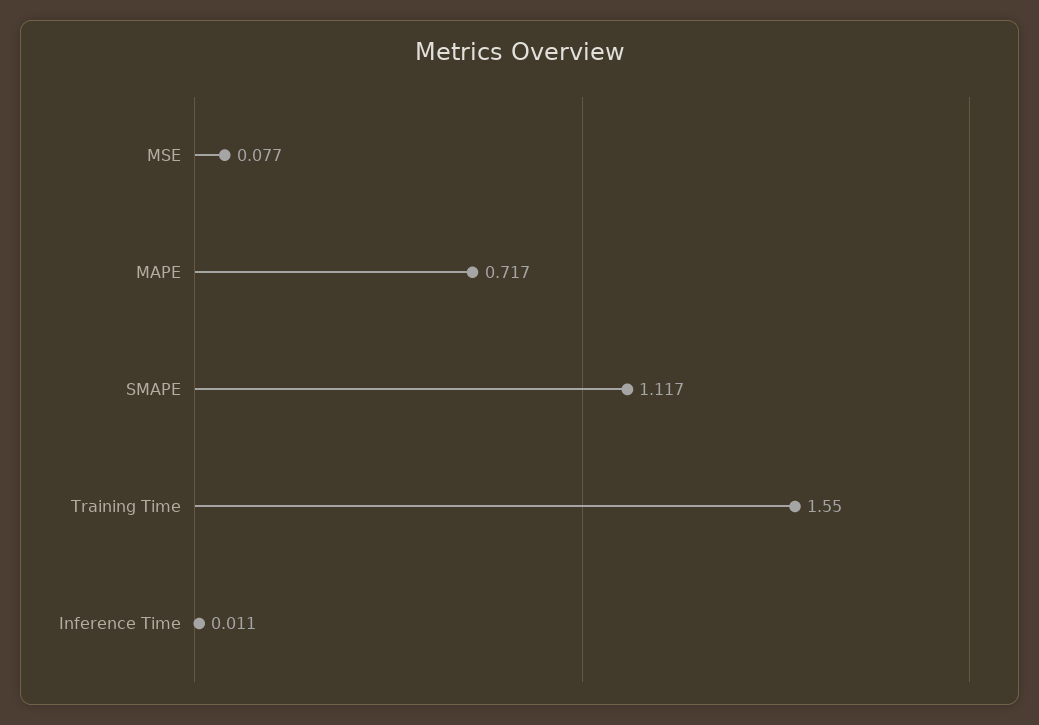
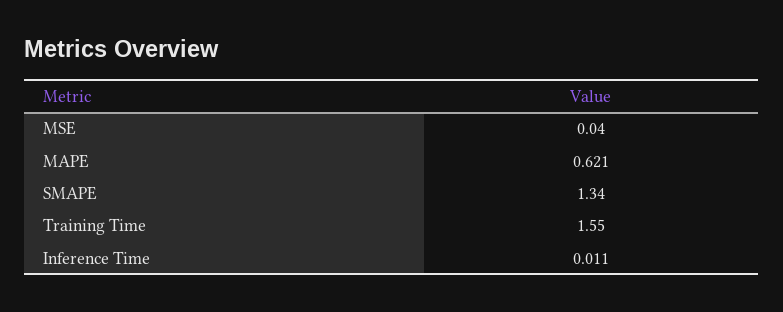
MSE: 0.077 -> 0.04
MAPE: 0.717 -> 0.621
SMAPE: 1.117 -> 1.34

